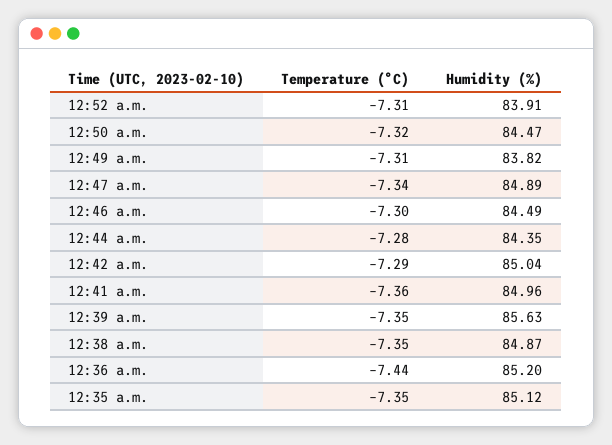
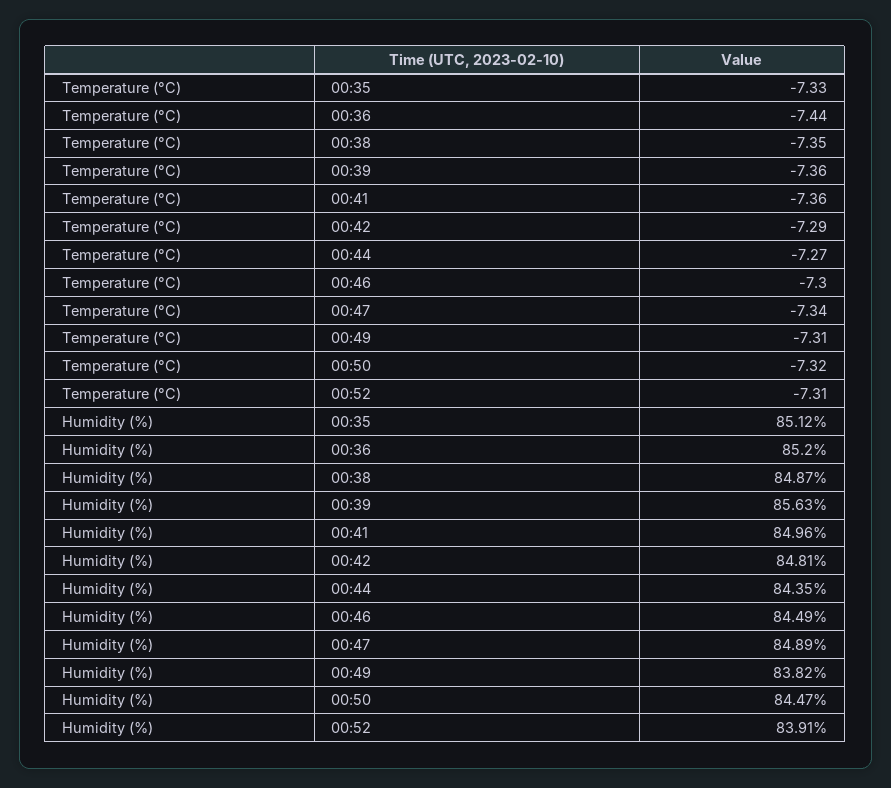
Temperature (°C), 12:44 a.m.: -7.28 -> -7.27
Humidity (%), 12:42 a.m.: 85.04 -> 84.81
Temperature (°C), 12:39 a.m.: -7.35 -> -7.36
Temperature (°C), 12:35 a.m.: -7.35 -> -7.33

